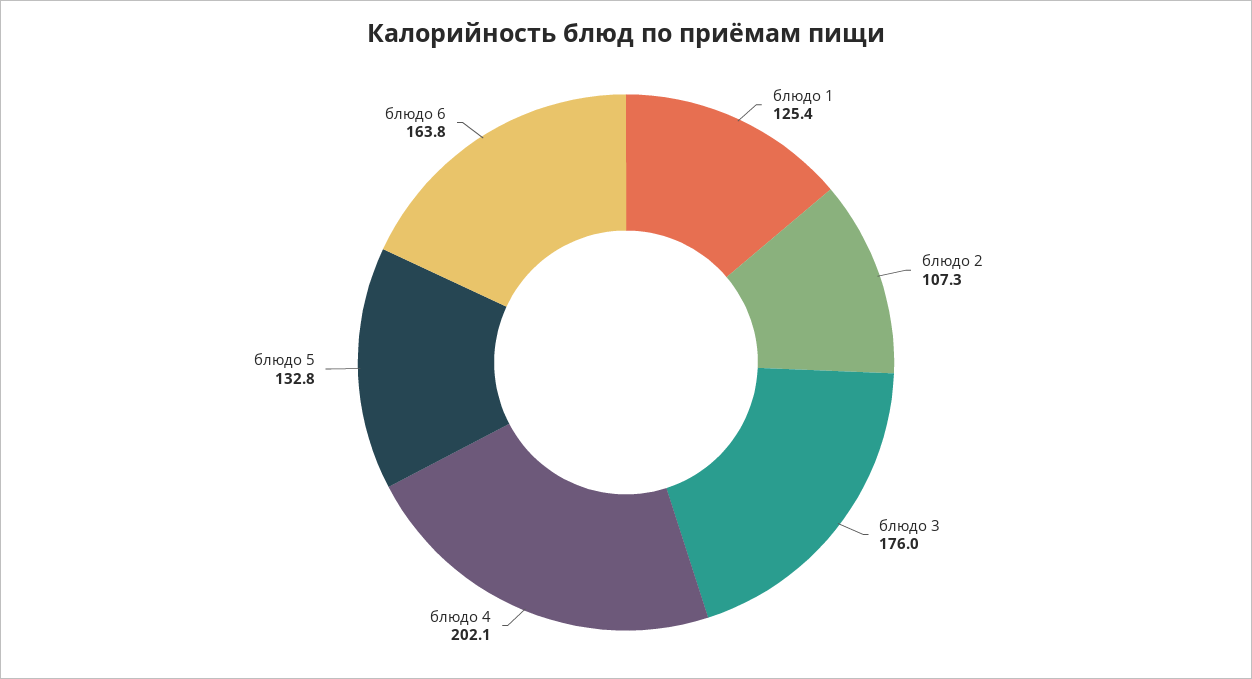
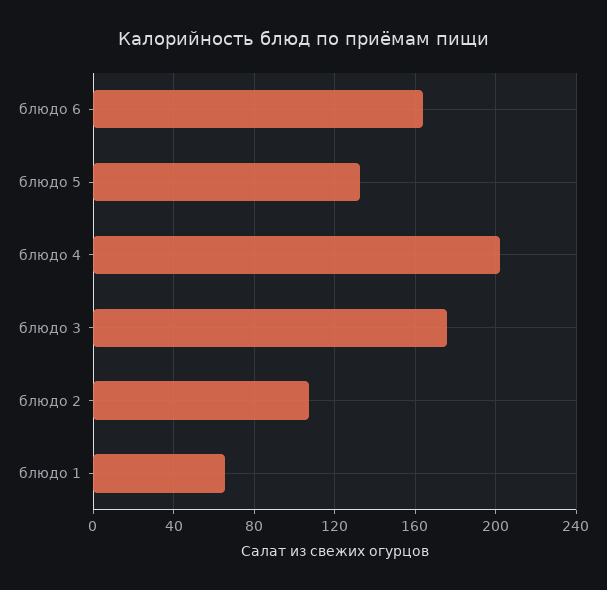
блюдо 1: 125.4 -> 65

